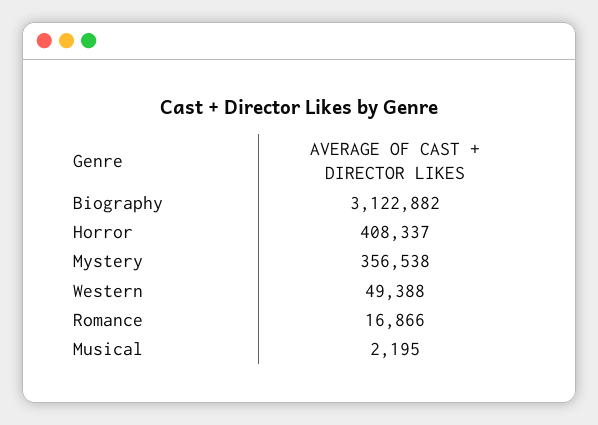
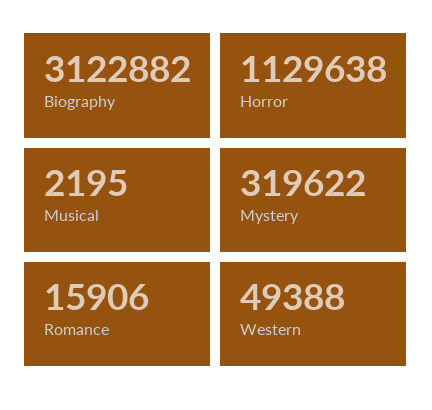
Horror: 408337 -> 1129638
Mystery: 356538 -> 319622
Romance: 16866 -> 15906

